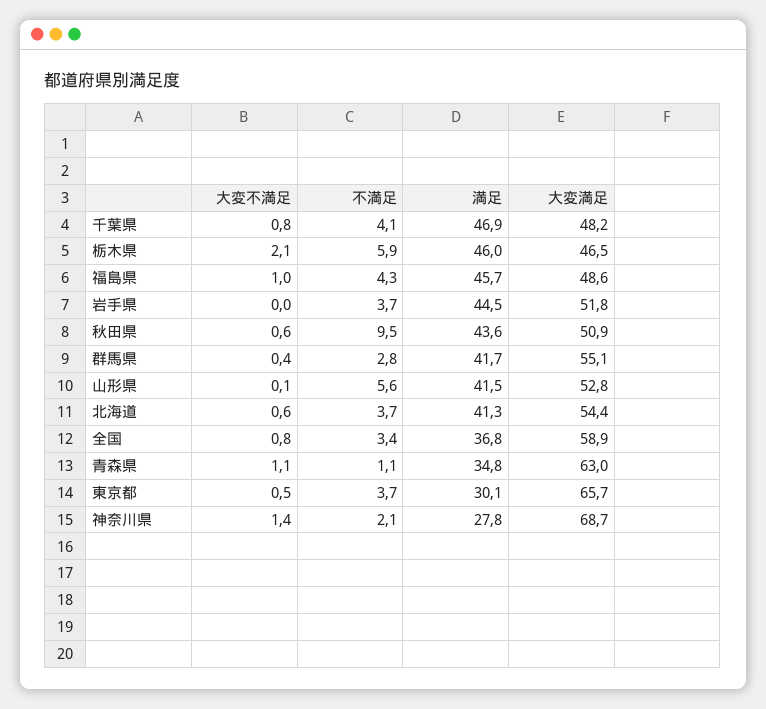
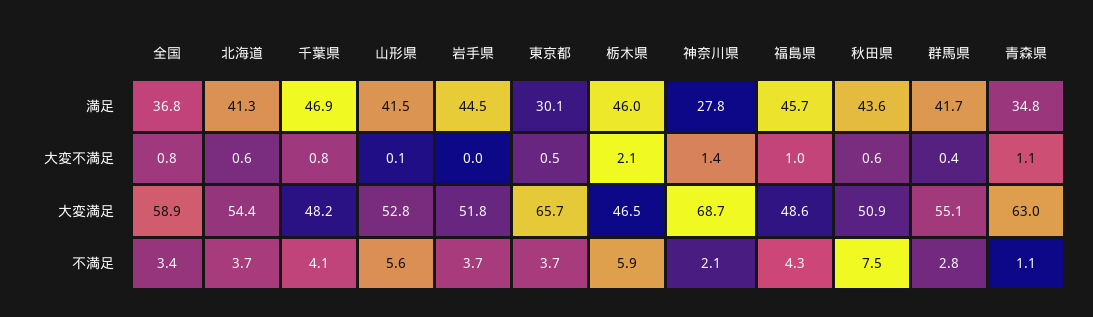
不満足, 秋田県: 9.5 -> 7.5

